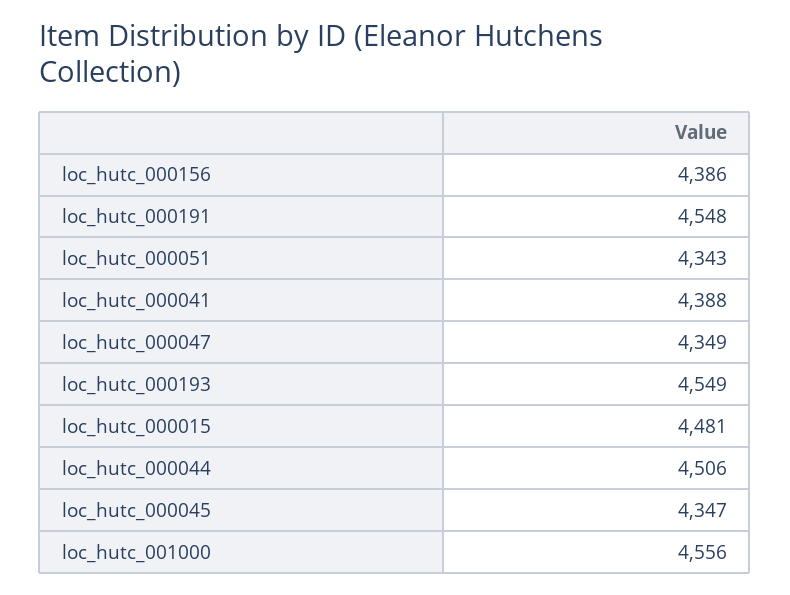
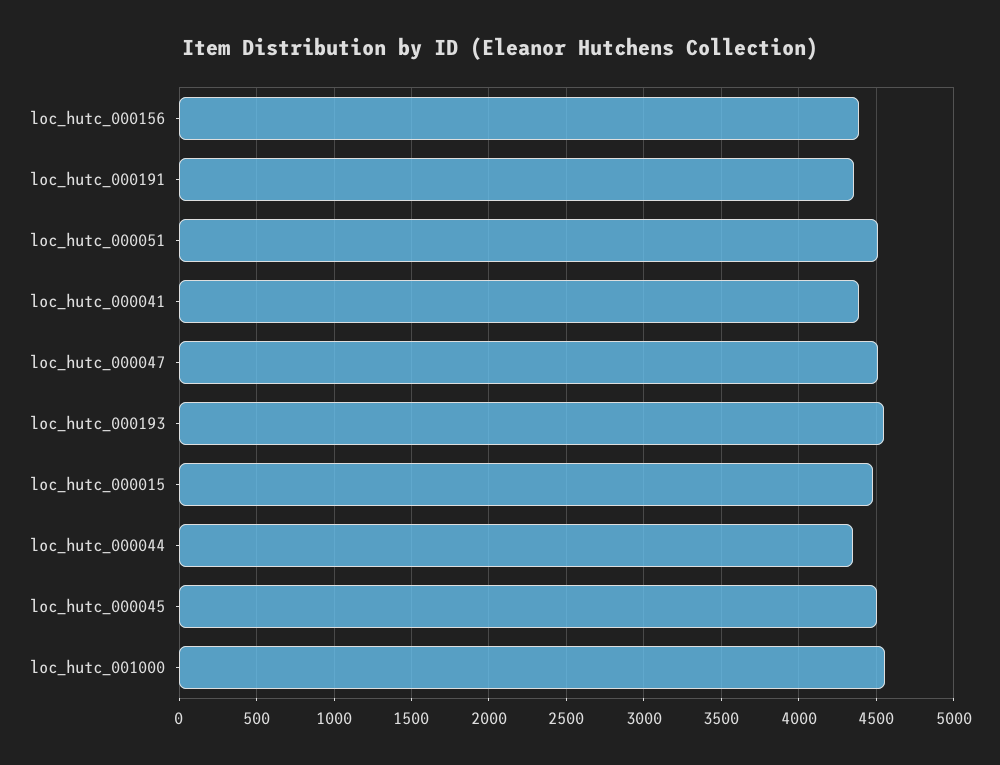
loc_hutc_000191: 4548 -> 4350
loc_hutc_000051: 4343 -> 4500
loc_hutc_000047: 4349 -> 4500
loc_hutc_000044: 4506 -> 4350
loc_hutc_000045: 4347 -> 4500

